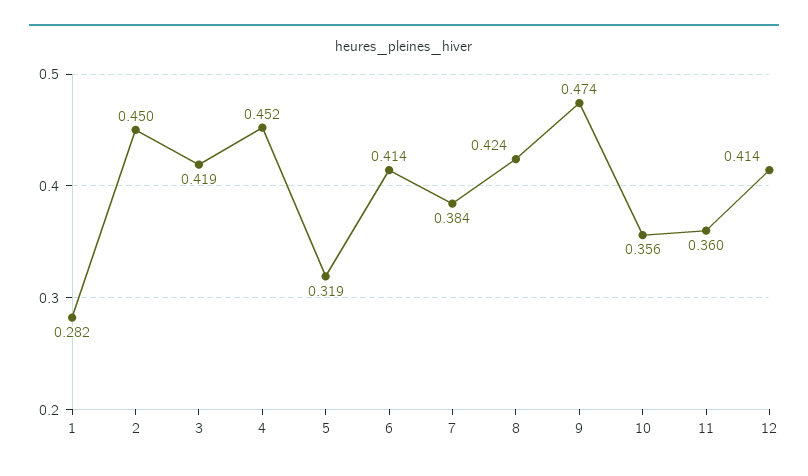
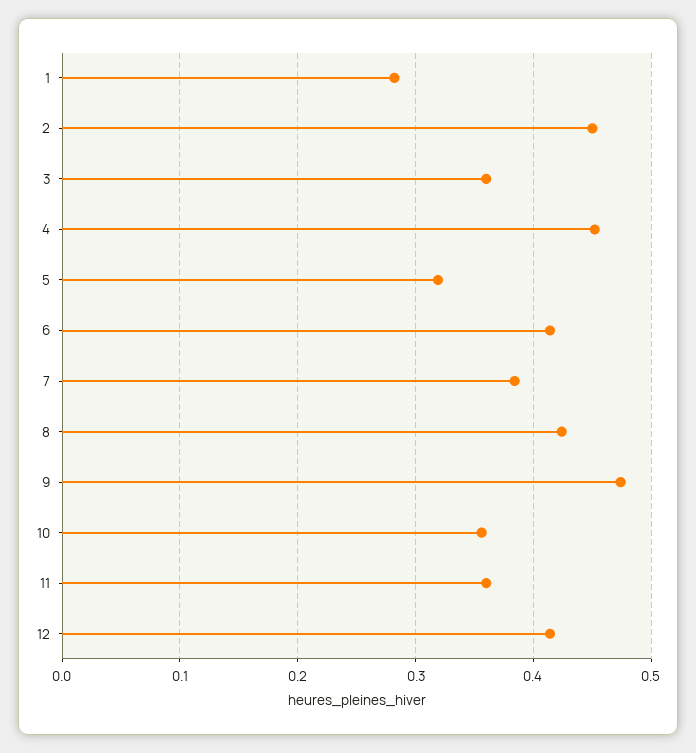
3: 0.419 -> 0.36

